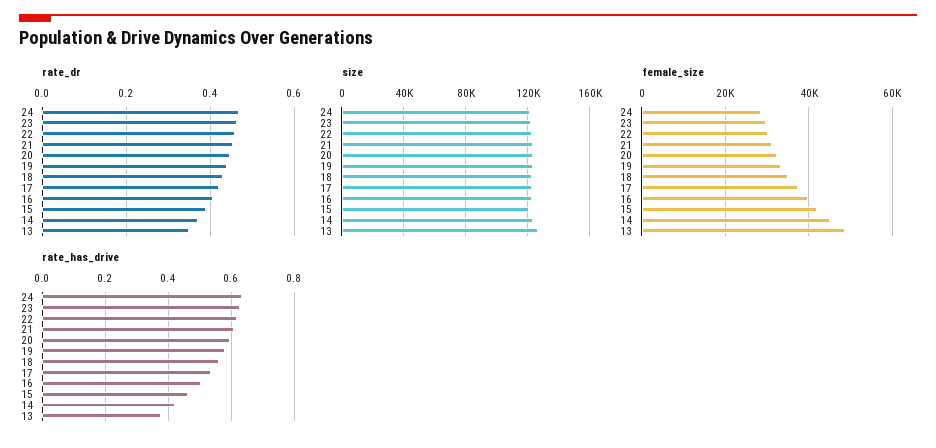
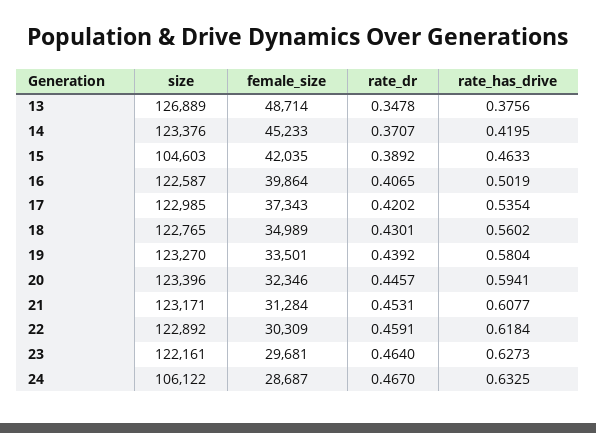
size, 24: 120000 -> 106122
size, 15: 120000 -> 104603

